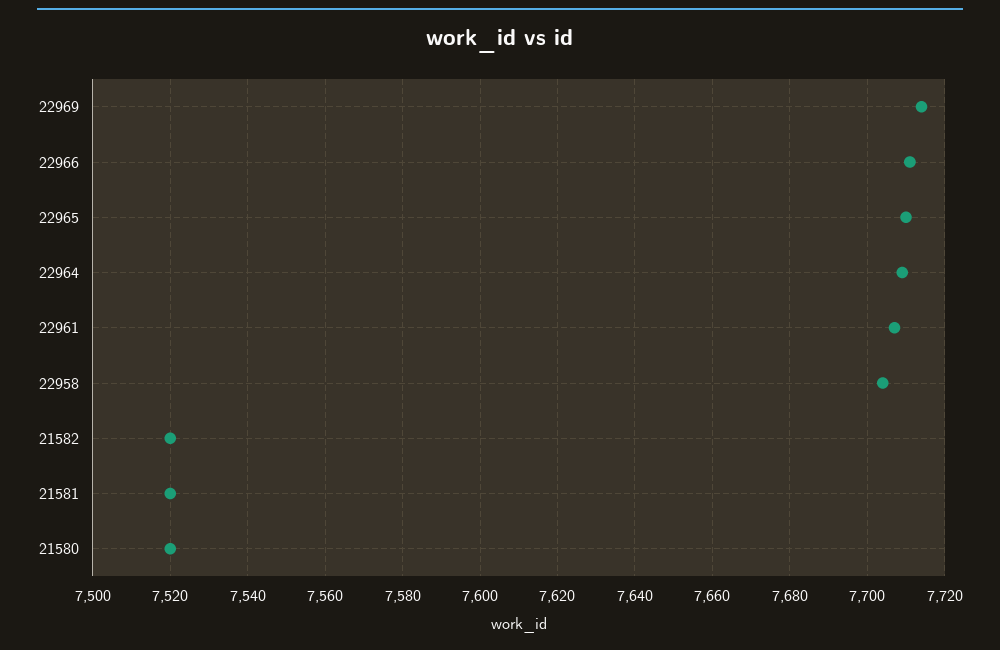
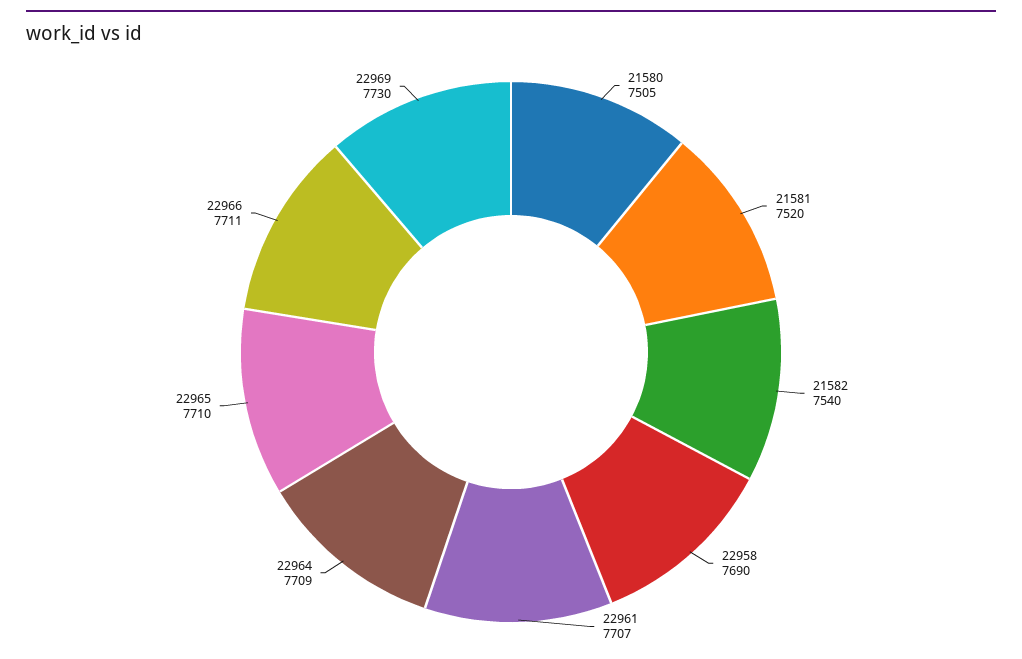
22969: 7715 -> 7730
22958: 7705 -> 7690
21582: 7520 -> 7540
21580: 7520 -> 7505

